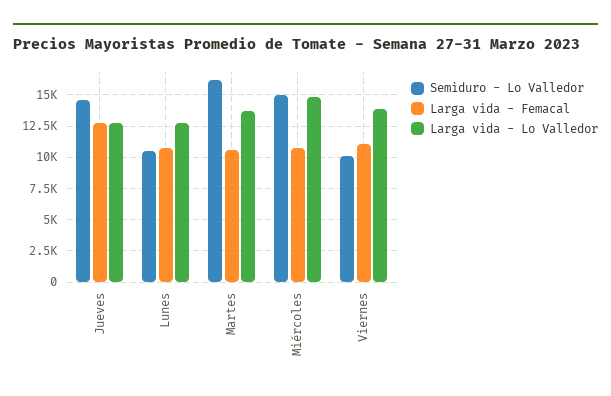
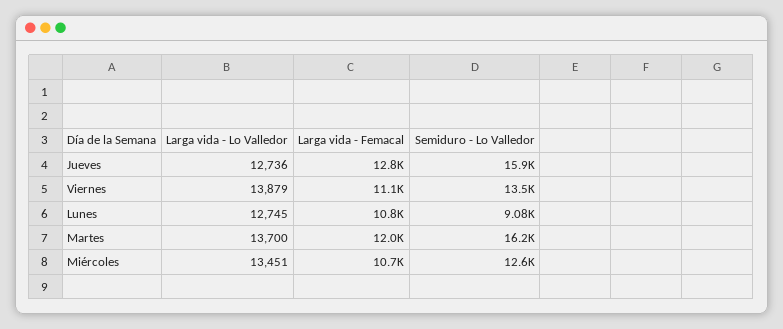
Semiduro - Lo Valledor, Jueves: 14500 -> 15900
Semiduro - Lo Valledor, Lunes: 10500 -> 9080
Larga vida - Femacal, Martes: 10500 -> 12000
Semiduro - Lo Valledor, Miércoles: 15000 -> 12600
Larga vida - Lo Valledor, Miércoles: 15000 -> 13451
Semiduro - Lo Valledor, Viernes: 10000 -> 13500

